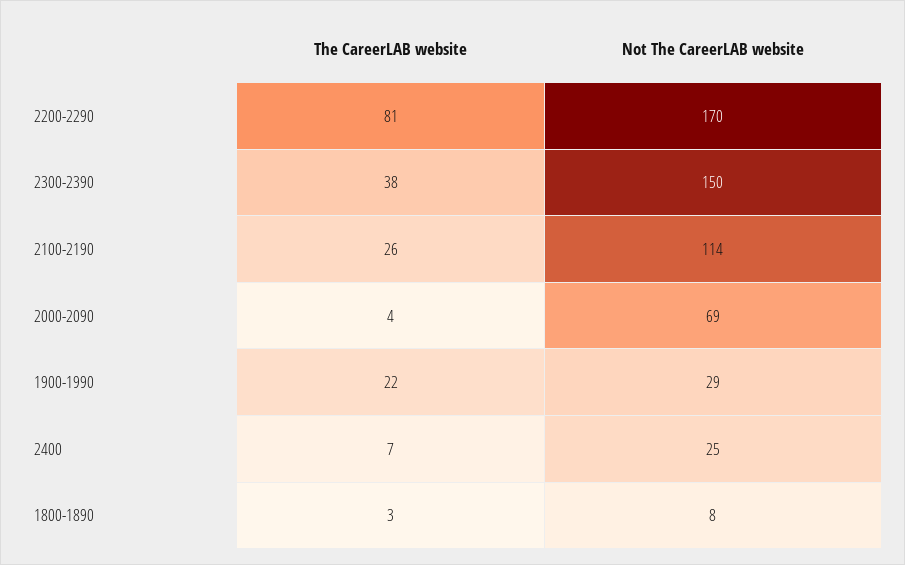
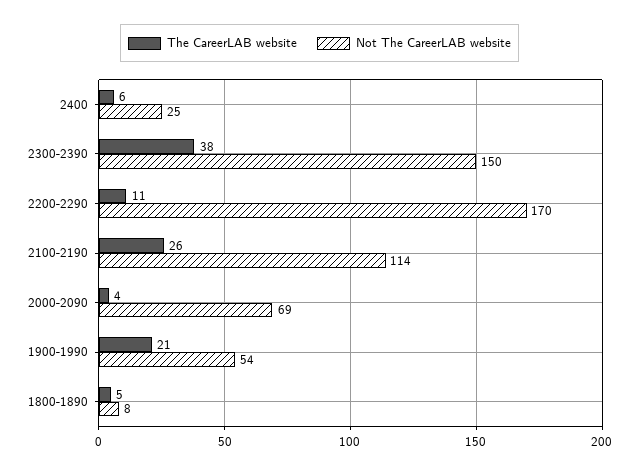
The CareerLAB website, 2200-2290: 81 -> 11
The CareerLAB website, 1900-1990: 22 -> 21
Not The CareerLAB website, 1900-1990: 29 -> 54
The CareerLAB website, 2400: 7 -> 6
The CareerLAB website, 1800-1890: 3 -> 5

